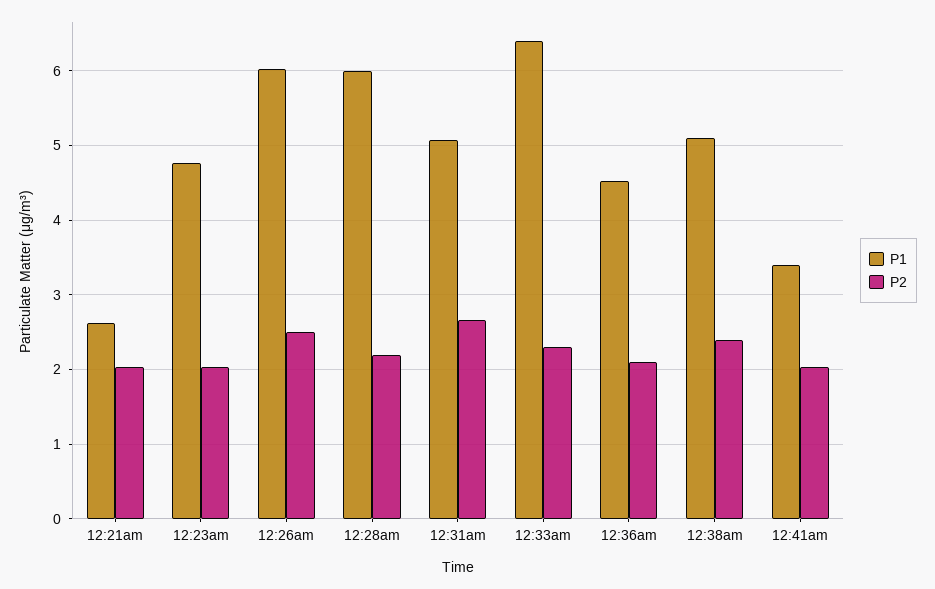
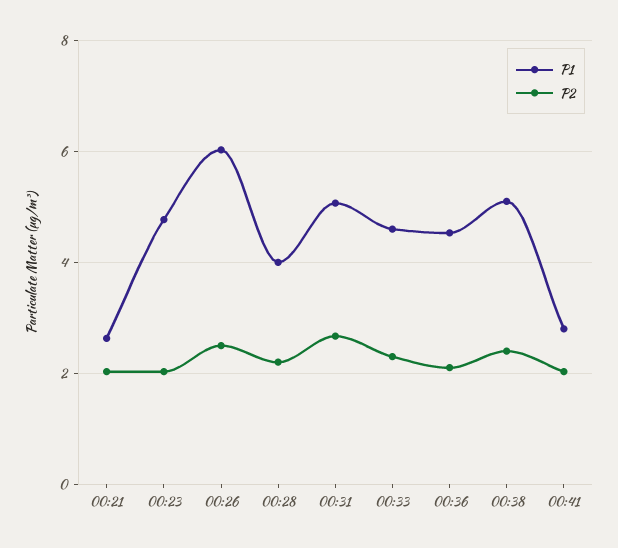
P1, 12:28am: 6 -> 4
P1, 12:33am: 6.4 -> 4.6
P1, 12:41am: 3.4 -> 2.8

